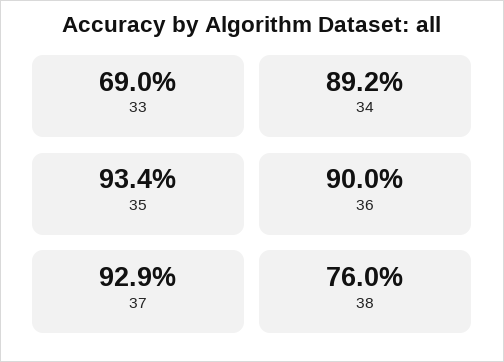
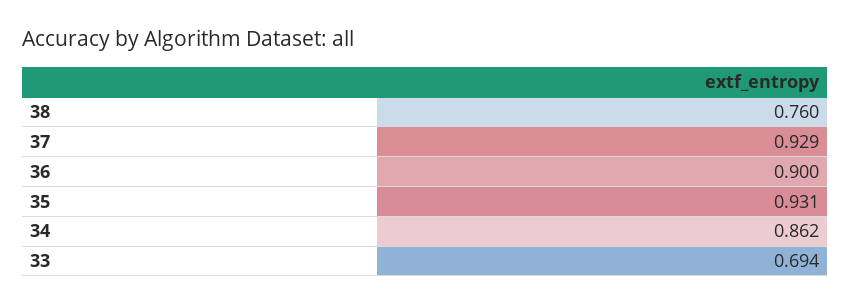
33: 0.69 -> 0.694
34: 0.892 -> 0.862
35: 0.934 -> 0.931

